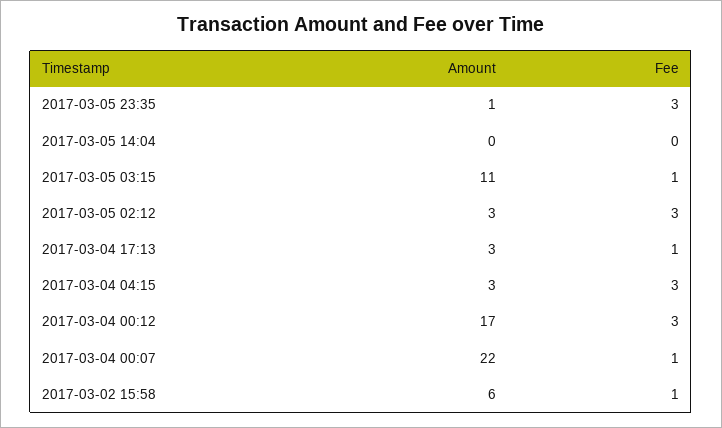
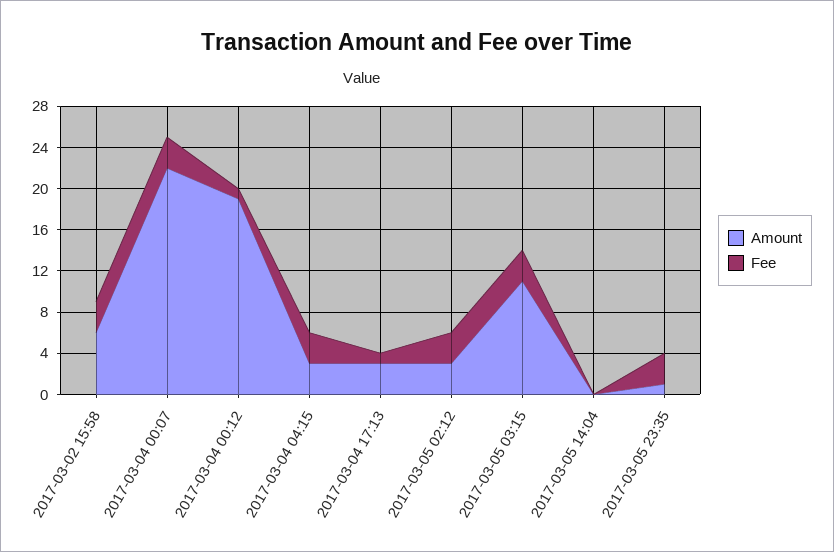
Fee, 2017-03-05 03:15: 1 -> 3
Amount, 2017-03-04 00:12: 17 -> 19
Fee, 2017-03-04 00:12: 3 -> 1
Fee, 2017-03-04 00:07: 1 -> 3
Fee, 2017-03-02 15:58: 1 -> 3

